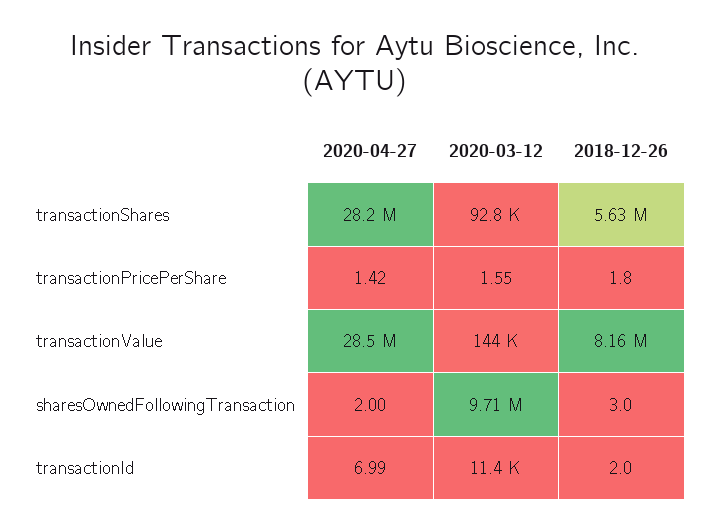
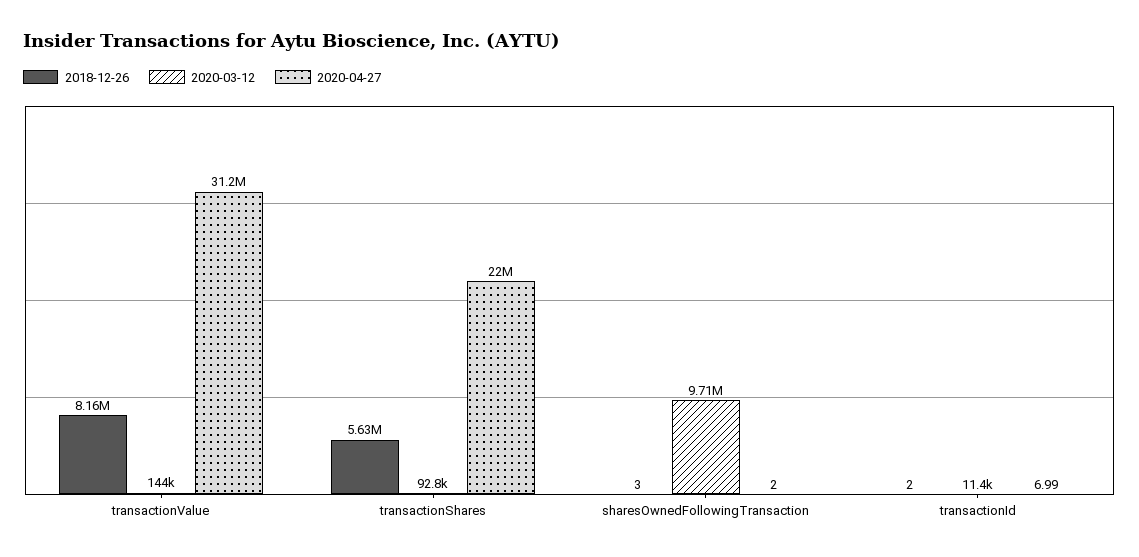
2020-04-27, transactionShares: 28200000 -> 22000000
2020-04-27, transactionPricePerShare: 1.42 -> none
2020-03-12, transactionPricePerShare: 1.55 -> none
2018-12-26, transactionPricePerShare: 1.8 -> none
2020-04-27, transactionValue: 28500000 -> 31200000

